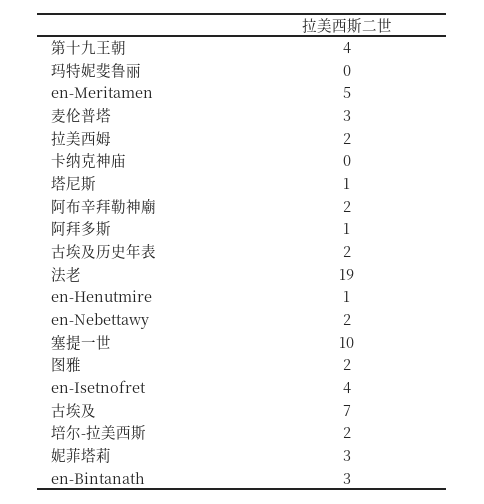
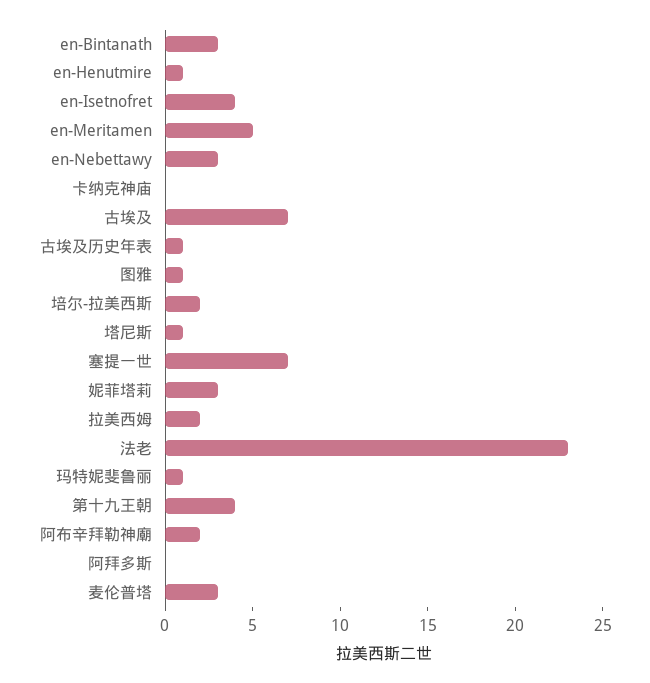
玛特妮斐鲁丽: 0 -> 1
阿拜多斯: 1 -> 0
古埃及历史年表: 2 -> 1
法老: 19 -> 23
en-Nebettawy: 2 -> 3
塞提一世: 10 -> 7
图雅: 2 -> 1

